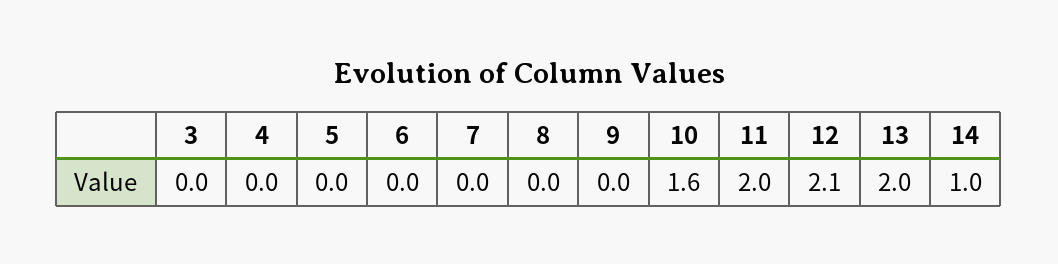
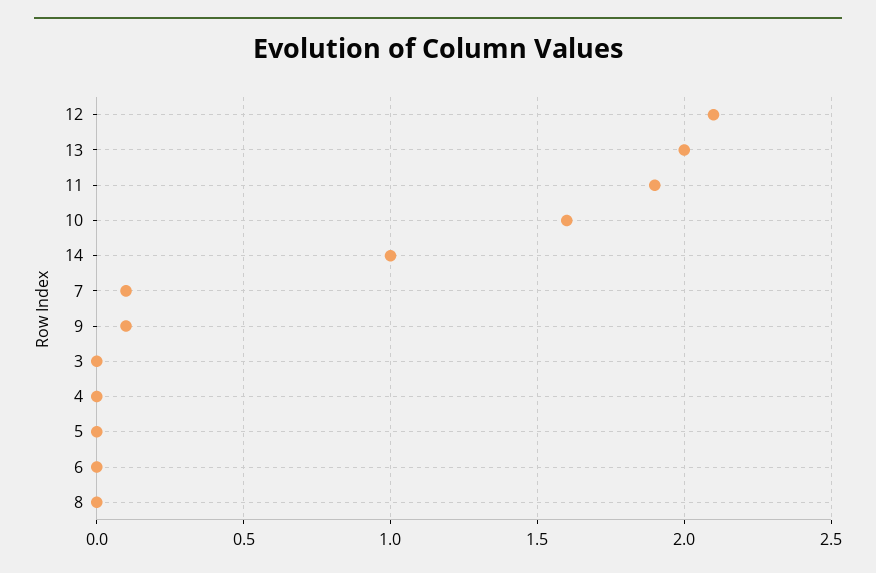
7: 0 -> 0.1
9: 0 -> 0.1
11: 2 -> 1.9

